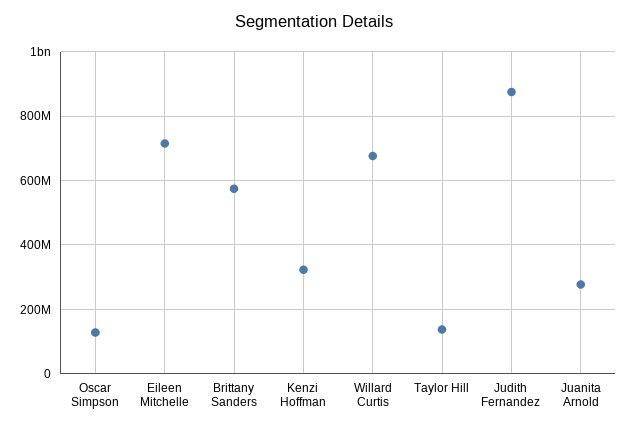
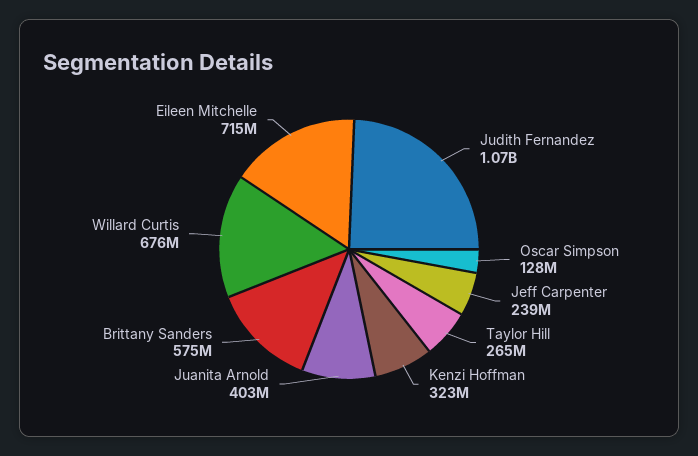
Taylor Hill: 140000000 -> 265000000
Judith Fernandez: 880000000 -> 1070000000
Juanita Arnold: 280000000 -> 403000000
Jeff Carpenter: none -> 239000000

